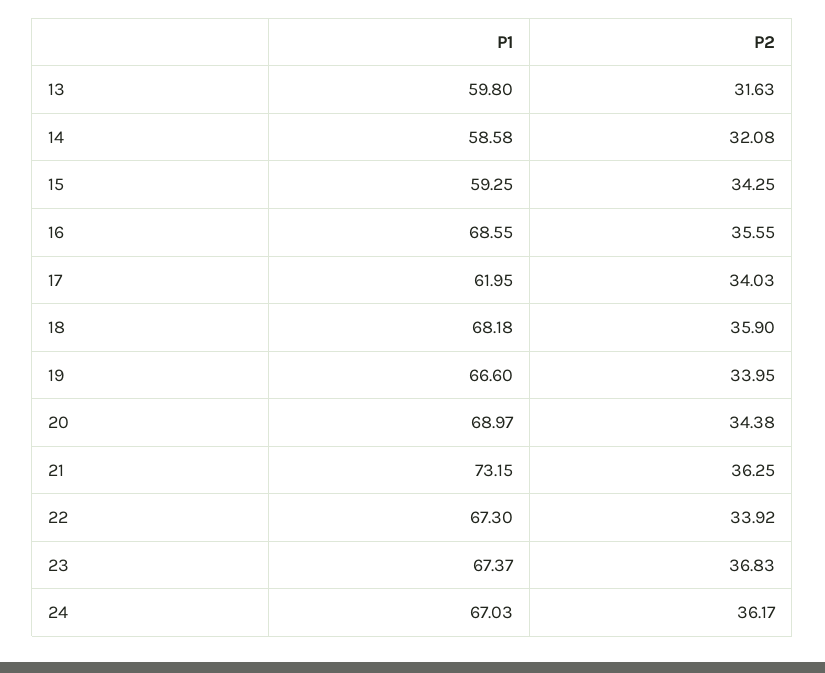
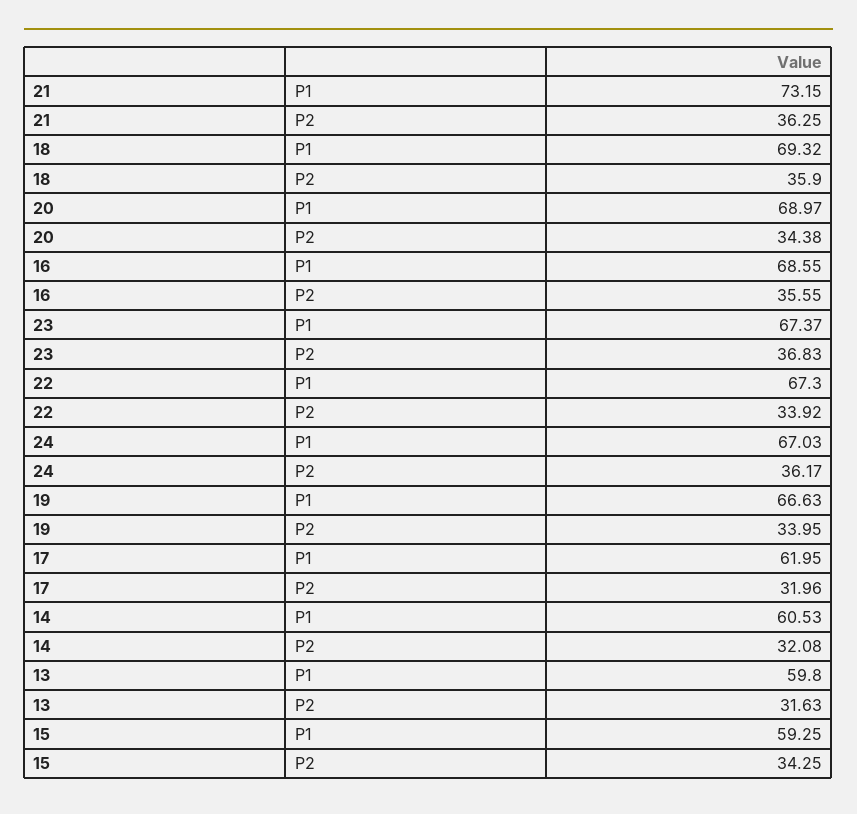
P1, 14: 58.58 -> 60.53
P2, 17: 34.03 -> 31.96
P1, 18: 68.18 -> 69.32
P1, 19: 66.6 -> 66.63

